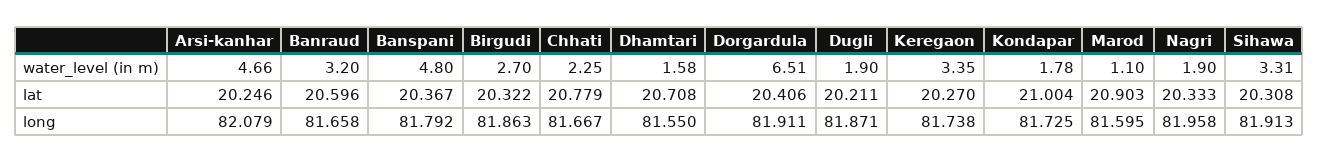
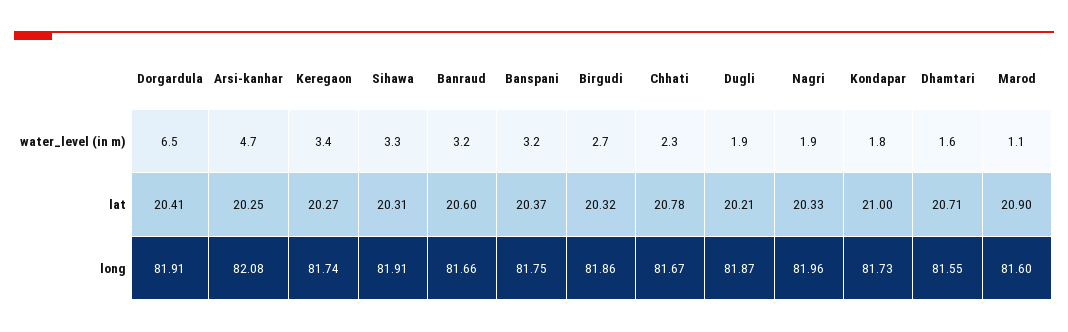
Banspani, water_level (in m): 4.8 -> 3.2
Banspani, long: 81.792 -> 81.75

